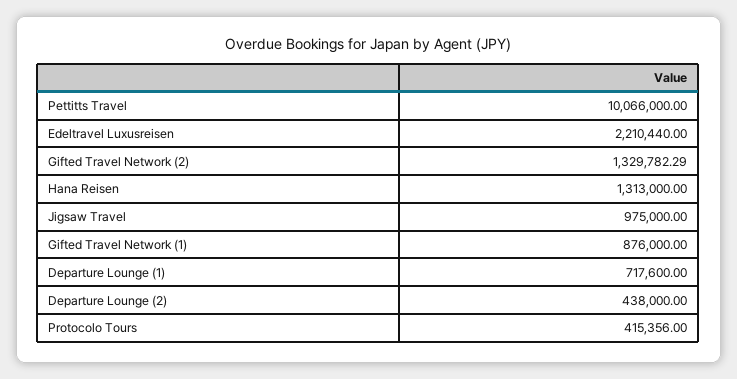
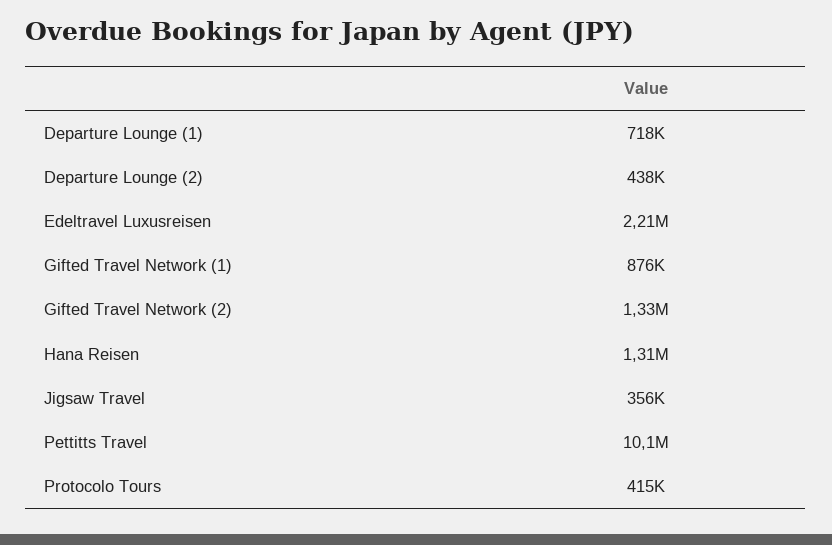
Jigsaw Travel: 975000 -> 356000

